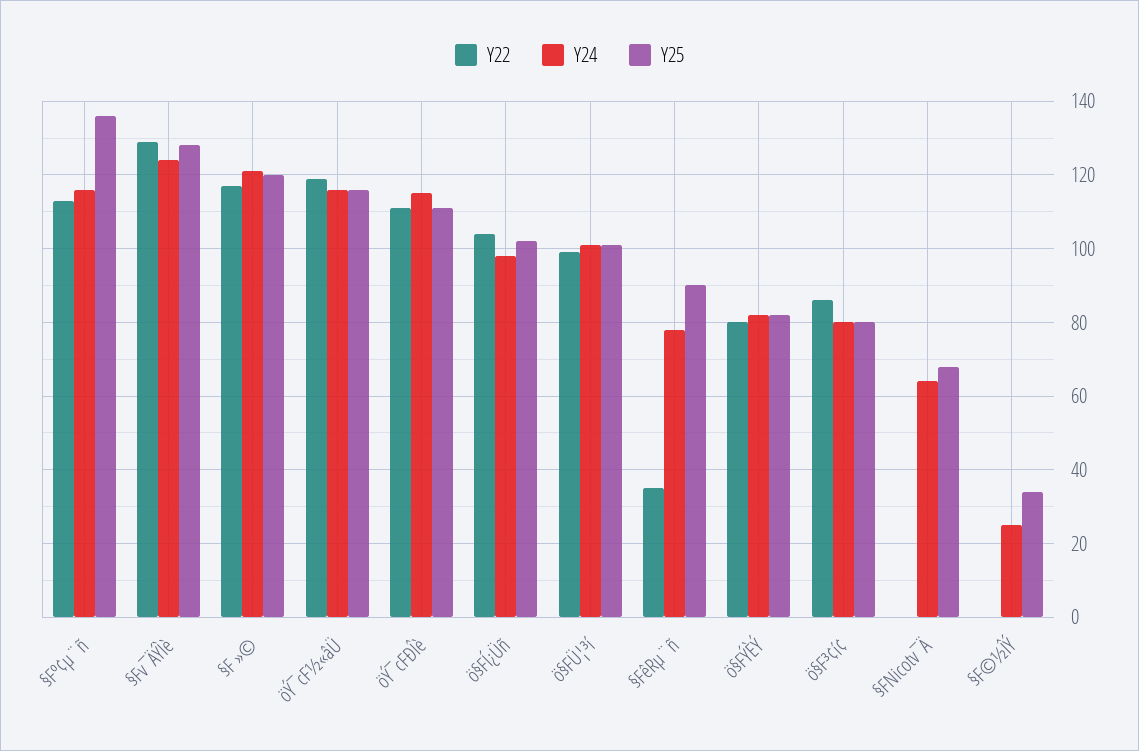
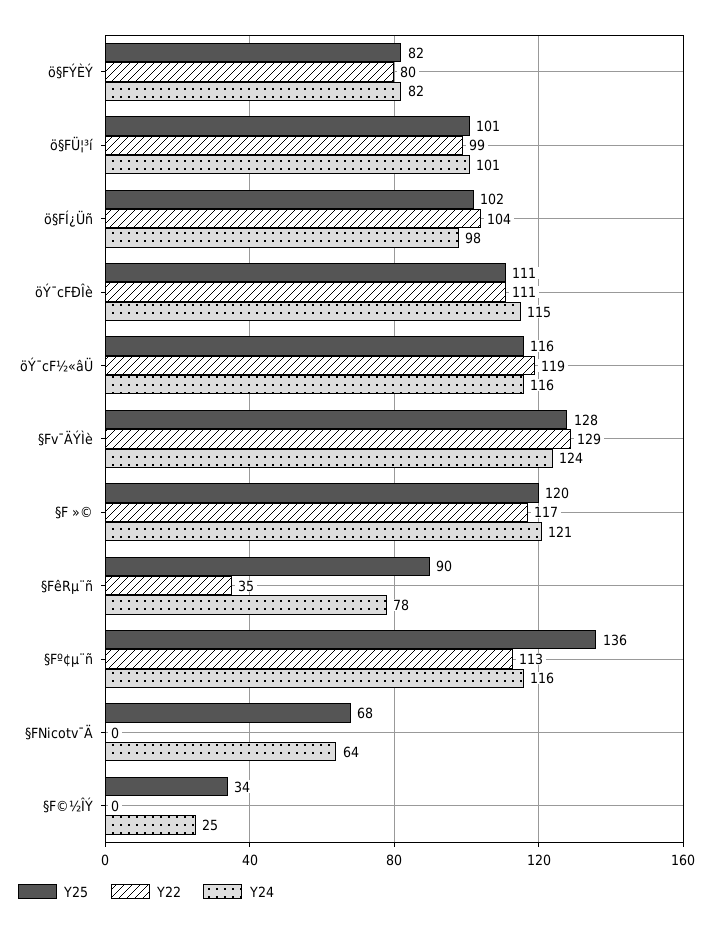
Y22, ö§F³¢í¢: 85 -> none
Y24, ö§F³¢í¢: 80 -> none
Y25, ö§F³¢í¢: 80 -> none

